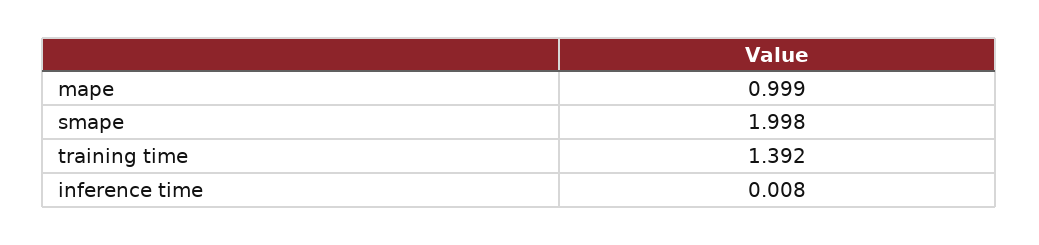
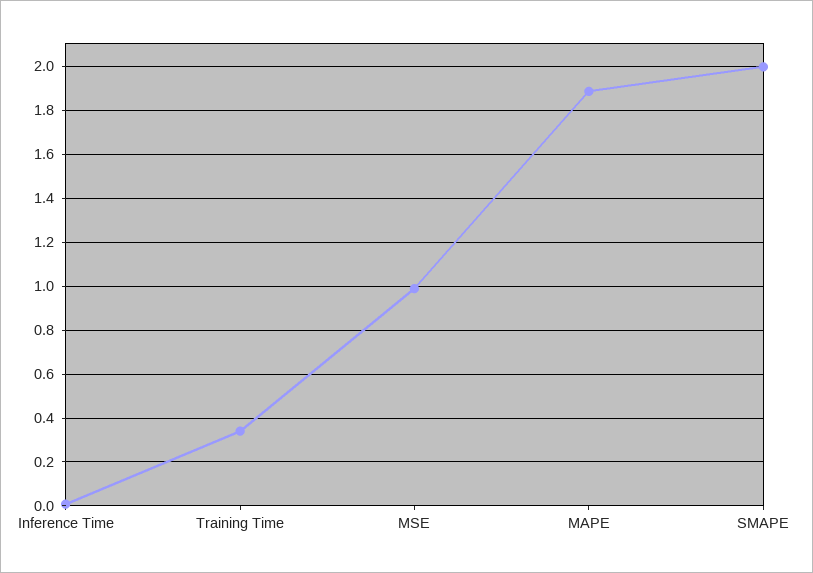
mape: 0.999 -> 1.9
training time: 1.392 -> 0.35
MSE: none -> 1

